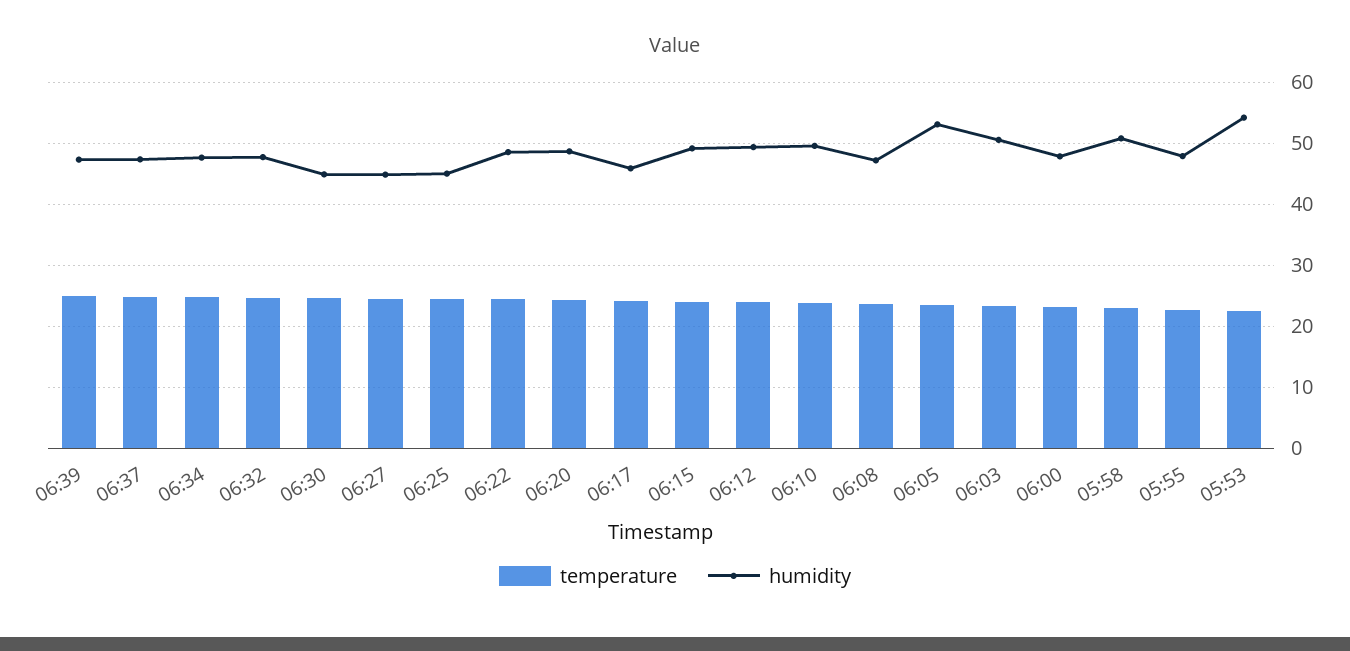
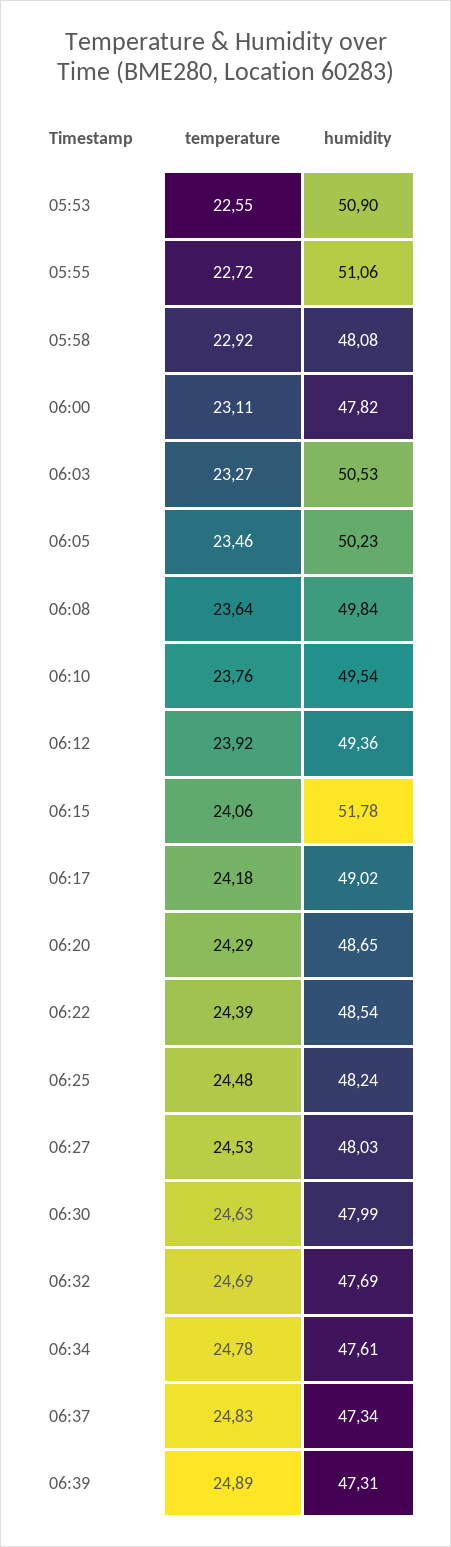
humidity, 06:30: 45 -> 47.99
humidity, 06:27: 45 -> 48.03
humidity, 06:25: 45 -> 48.24
humidity, 06:17: 46 -> 49.02
humidity, 06:15: 49 -> 51.78
humidity, 06:08: 47 -> 49.84
humidity, 06:05: 53 -> 50.23
humidity, 05:58: 51 -> 48.08
humidity, 05:55: 48 -> 51.06
humidity, 05:53: 54 -> 50.9

